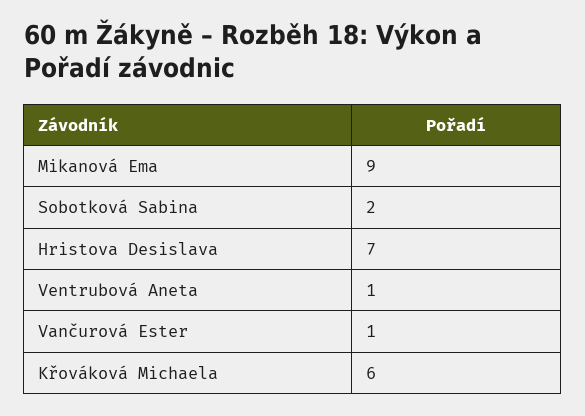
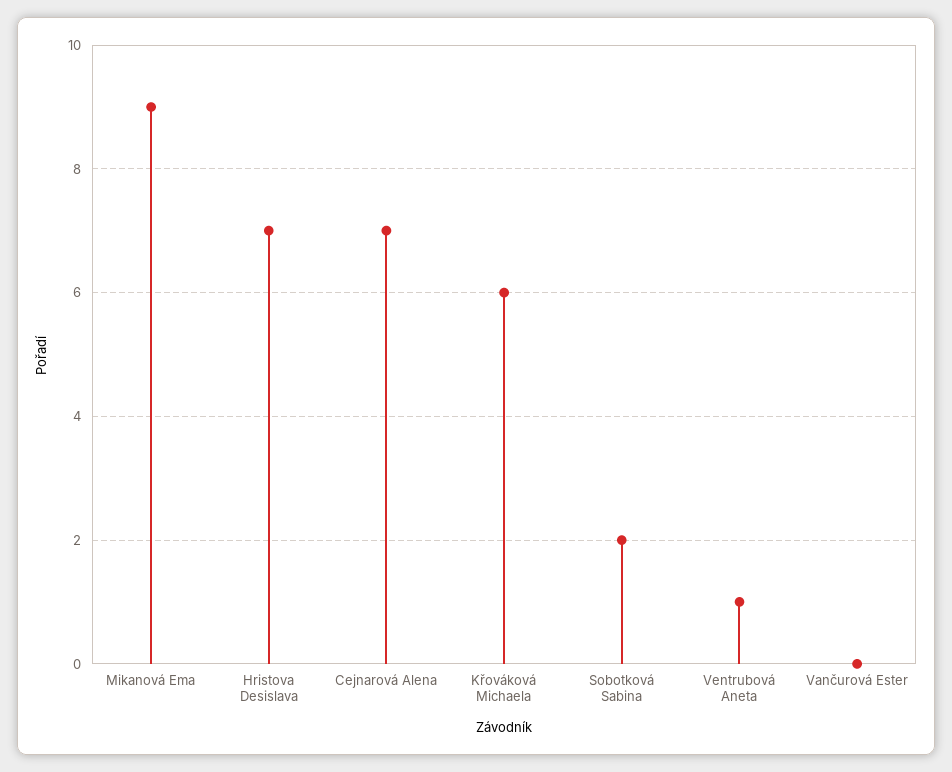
Vančurová Ester: 1 -> 0
Cejnarová Alena: none -> 7

